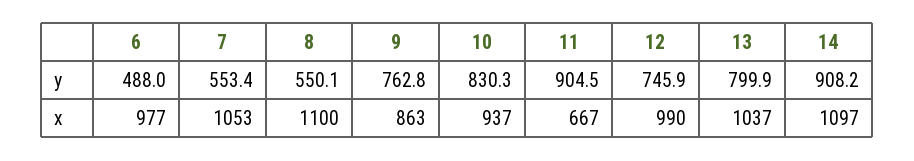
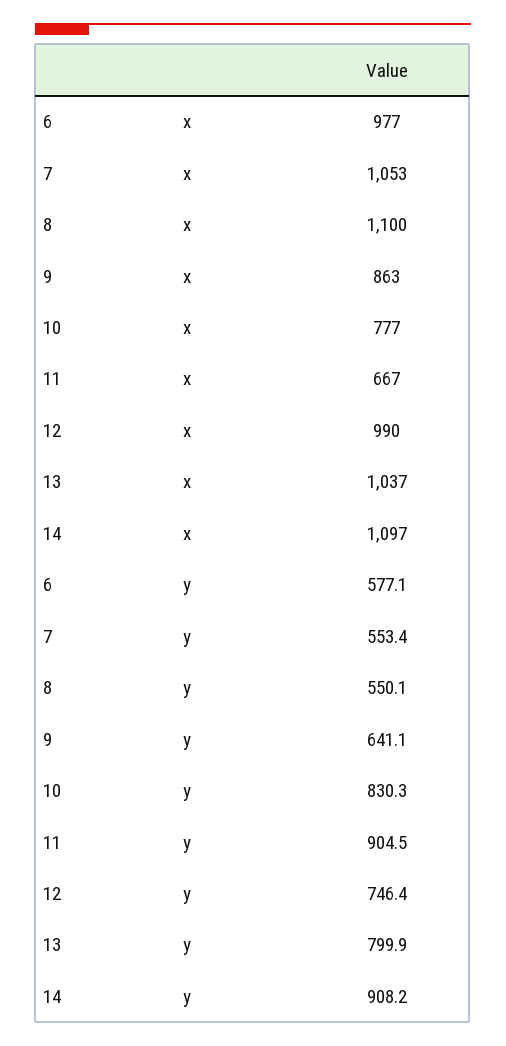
6, y: 488 -> 577.1
9, y: 762.8 -> 641.1
12, y: 745.9 -> 746.4
10, x: 937 -> 777

